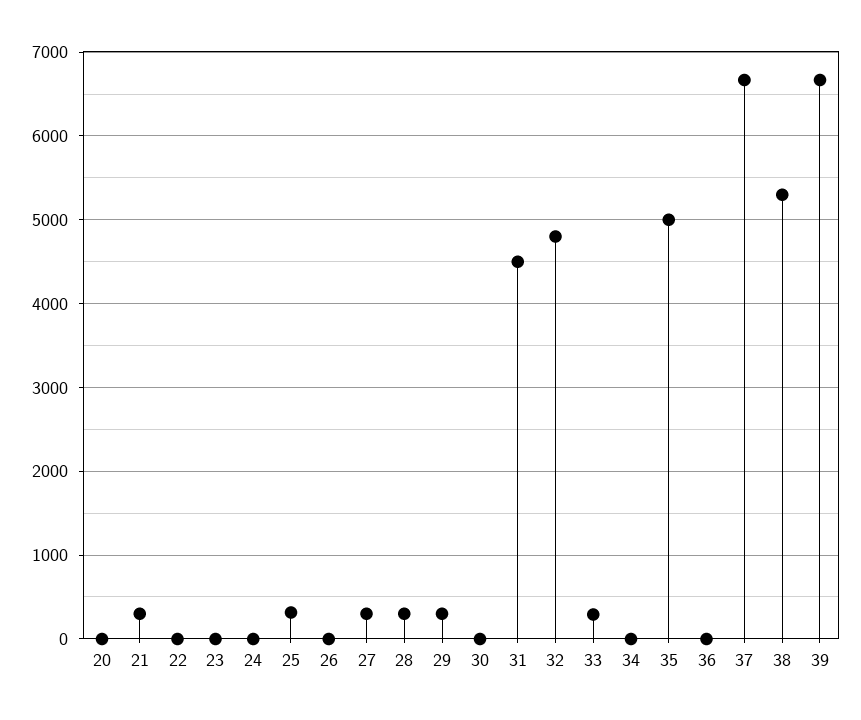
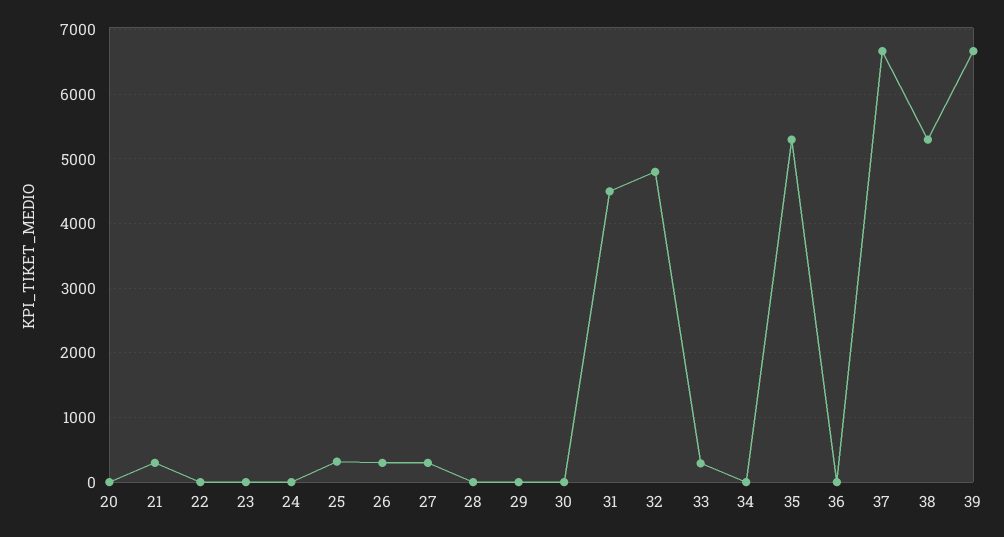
26: 0 -> 300
28: 300 -> 0
29: 300 -> 0
35: 5000 -> 5300

